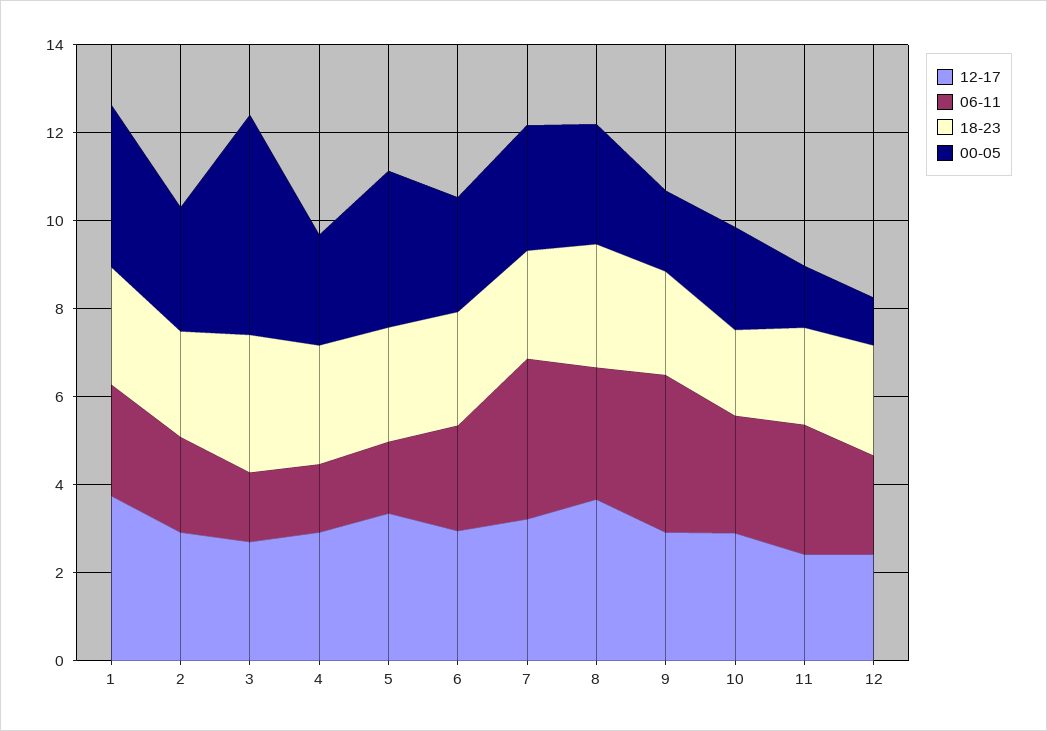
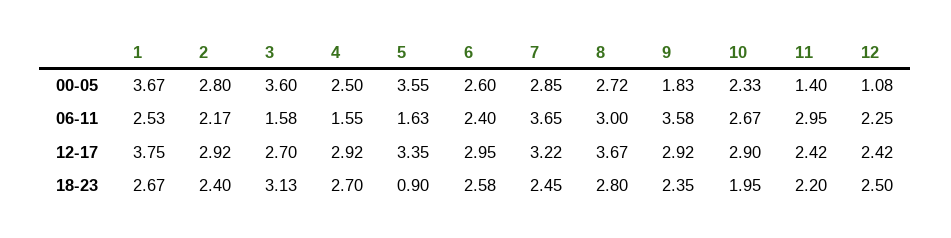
00-05, 3: 5 -> 3.6
18-23, 5: 2.5 -> 0.9

